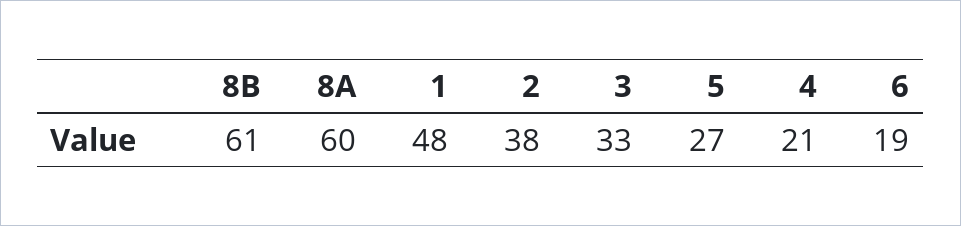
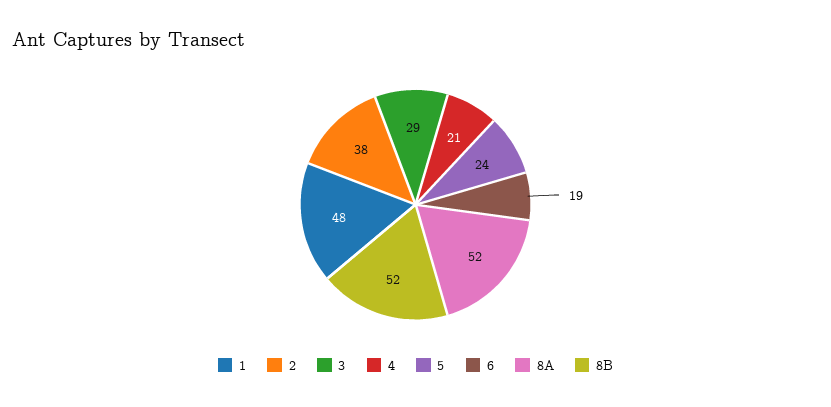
8B: 61 -> 52
8A: 60 -> 52
3: 33 -> 29
5: 27 -> 24

